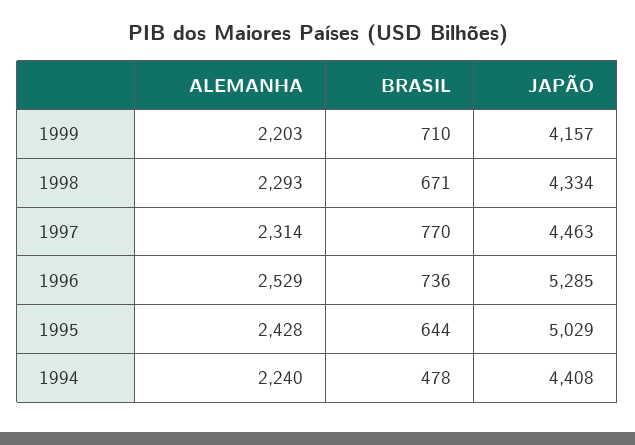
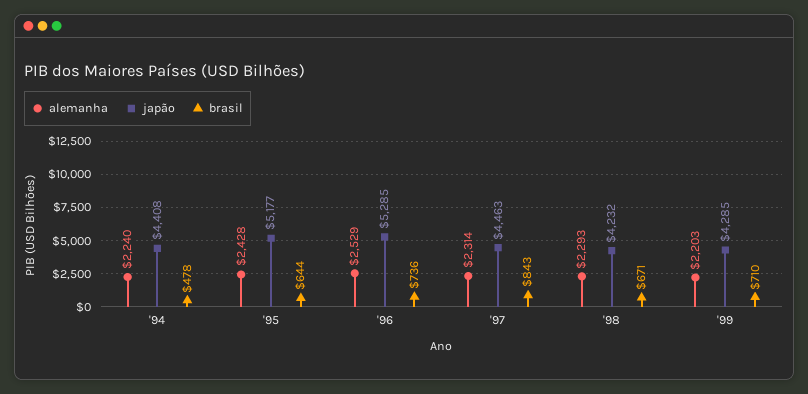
JAPÃO, 1999: 4157 -> 4285
JAPÃO, 1998: 4334 -> 4232
BRASIL, 1997: 770 -> 843
JAPÃO, 1995: 5029 -> 5177

